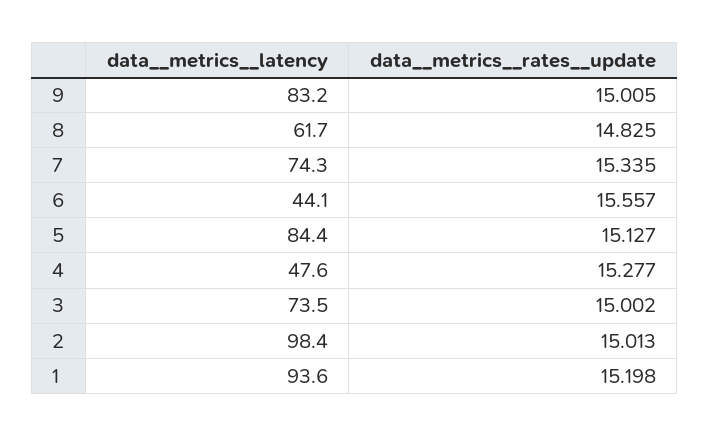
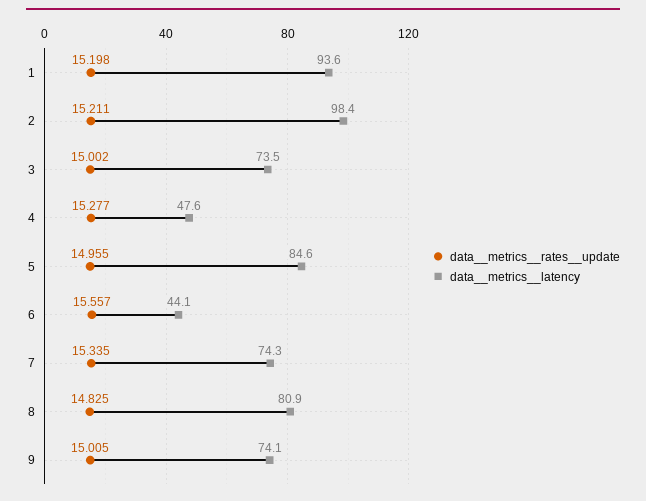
data__metrics__latency, 9: 83.2 -> 74.1
data__metrics__latency, 8: 61.7 -> 80.9
data__metrics__latency, 5: 84.4 -> 84.6
data__metrics__rates__update, 5: 15.127 -> 14.955
data__metrics__rates__update, 2: 15.013 -> 15.211

